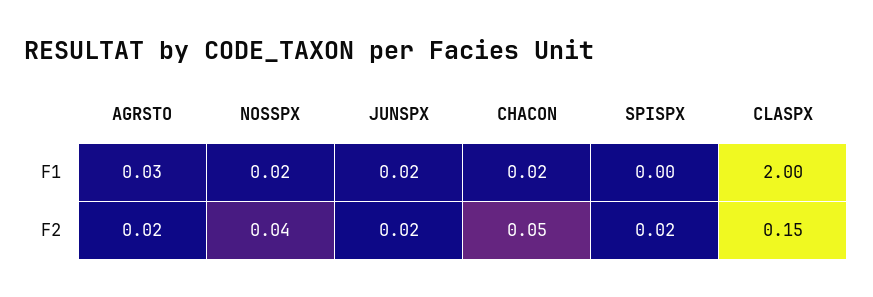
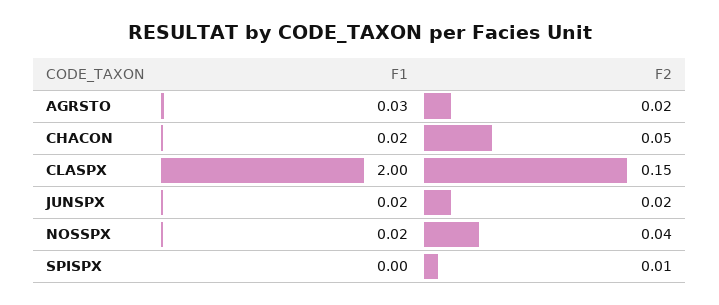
SPISPX, F2: 0.02 -> 0.01

